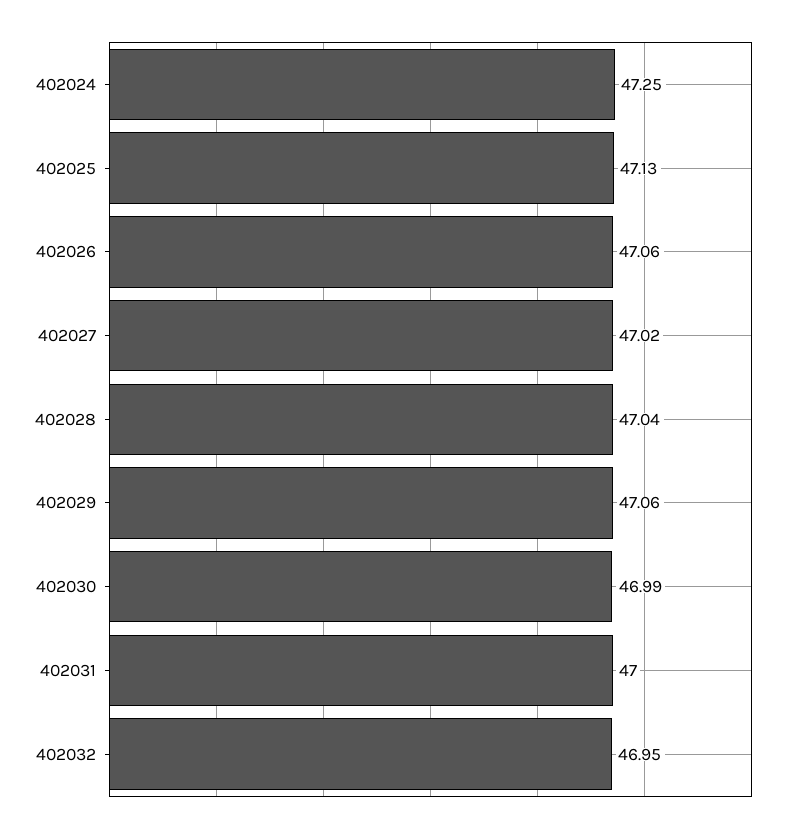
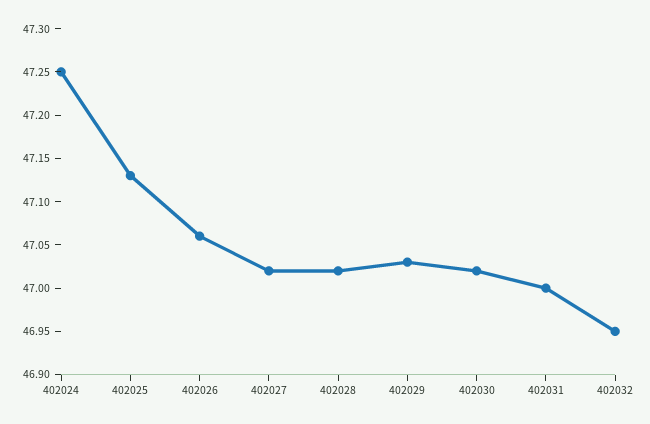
402028: 47.04 -> 47.02
402029: 47.06 -> 47.03
402030: 46.99 -> 47.02

